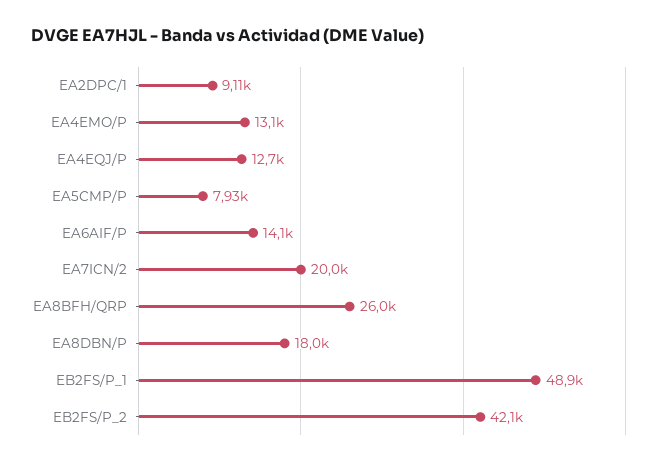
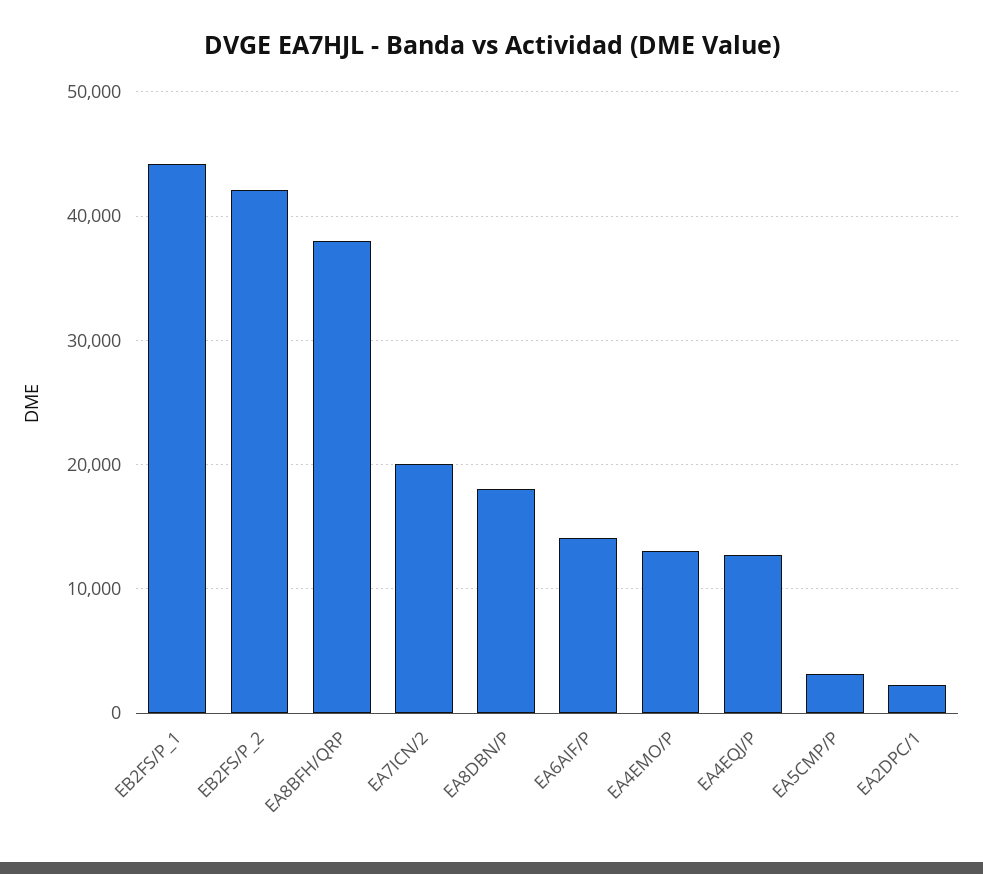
EA2DPC/1: 9110 -> 2000
EA5CMP/P: 7930 -> 3000
EA8BFH/QRP: 26000 -> 38000
EB2FS/P_1: 48900 -> 44000

